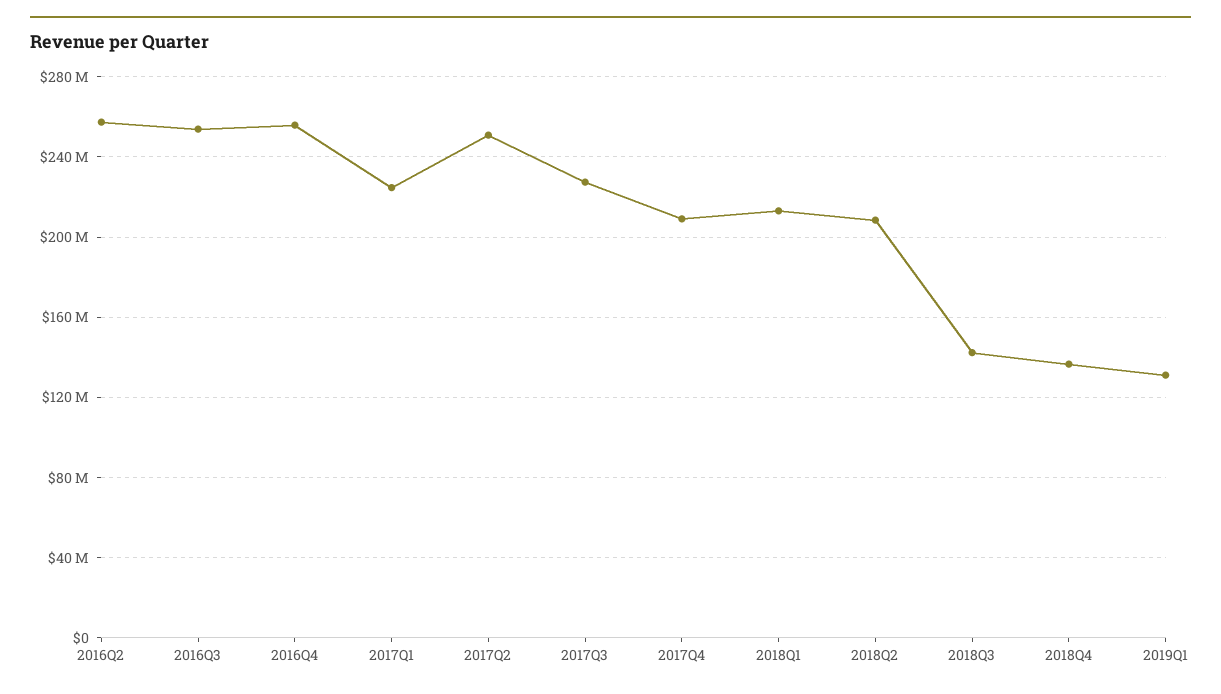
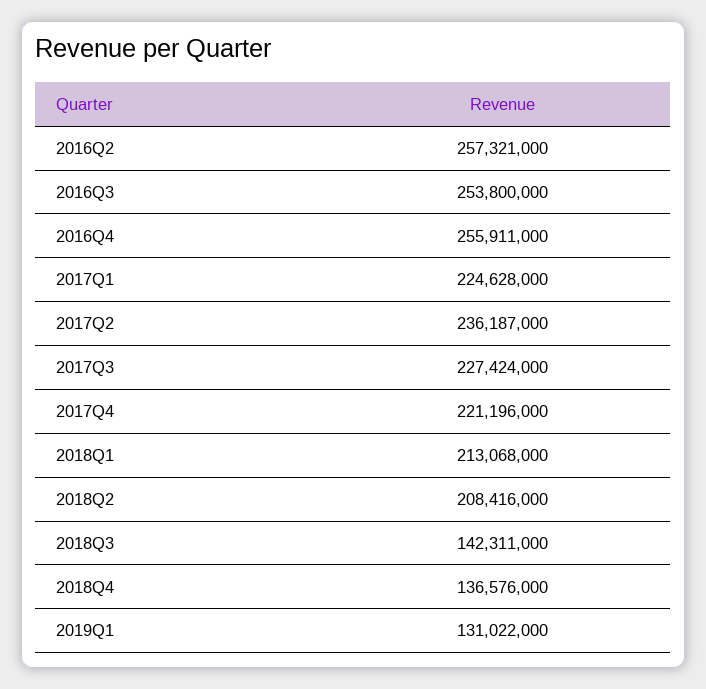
2017Q2: 250000000 -> 236187000
2017Q4: 210000000 -> 221196000

